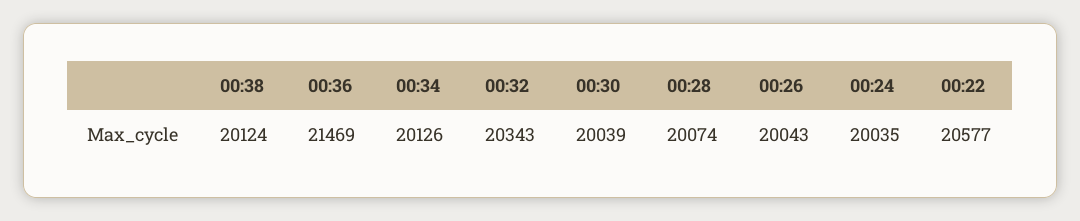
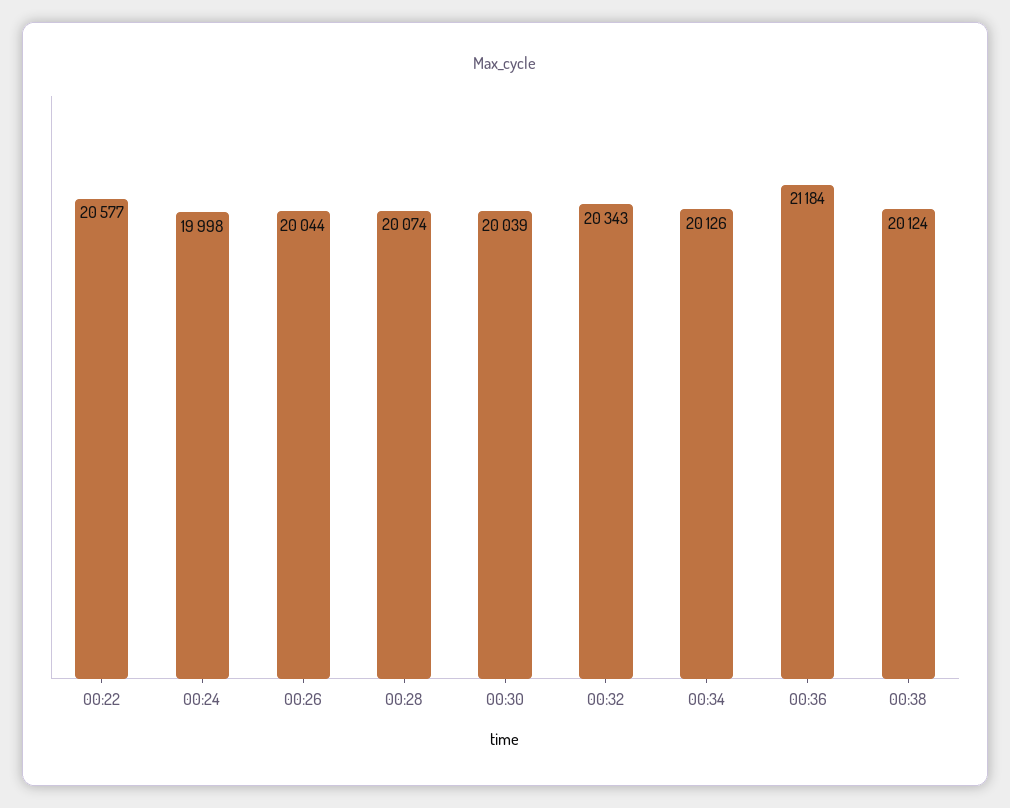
00:36: 21469 -> 21184
00:26: 20043 -> 20044
00:24: 20035 -> 19998

